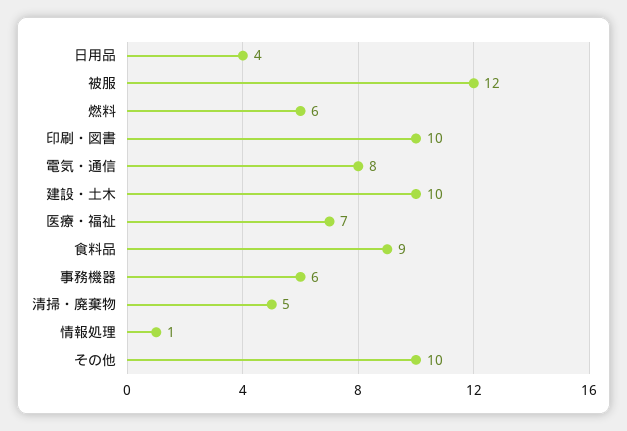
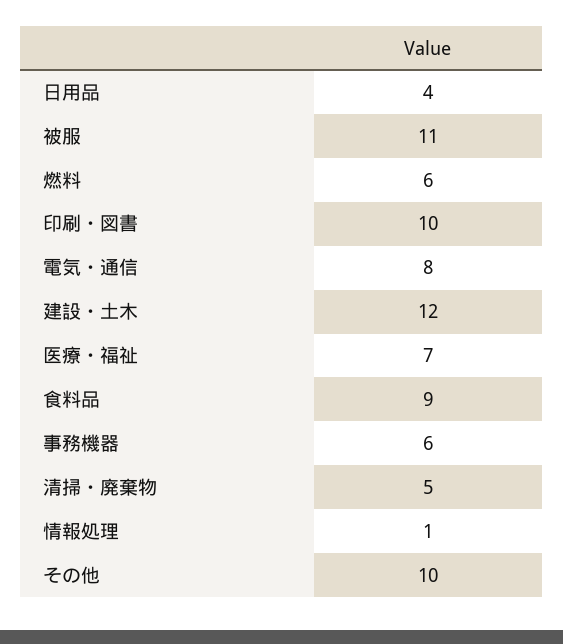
被服: 12 -> 11
建設・土木: 10 -> 12

